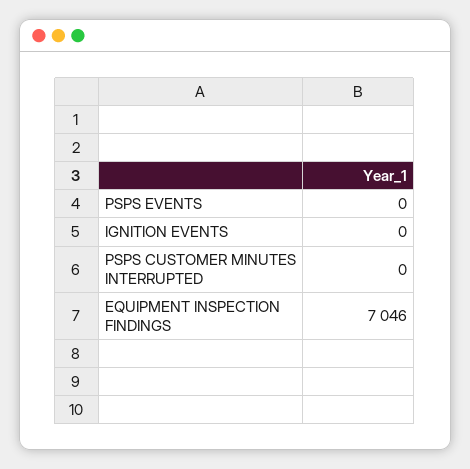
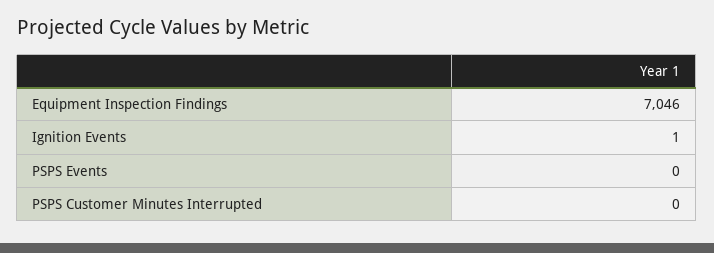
IGNITION EVENTS: 0 -> 1

